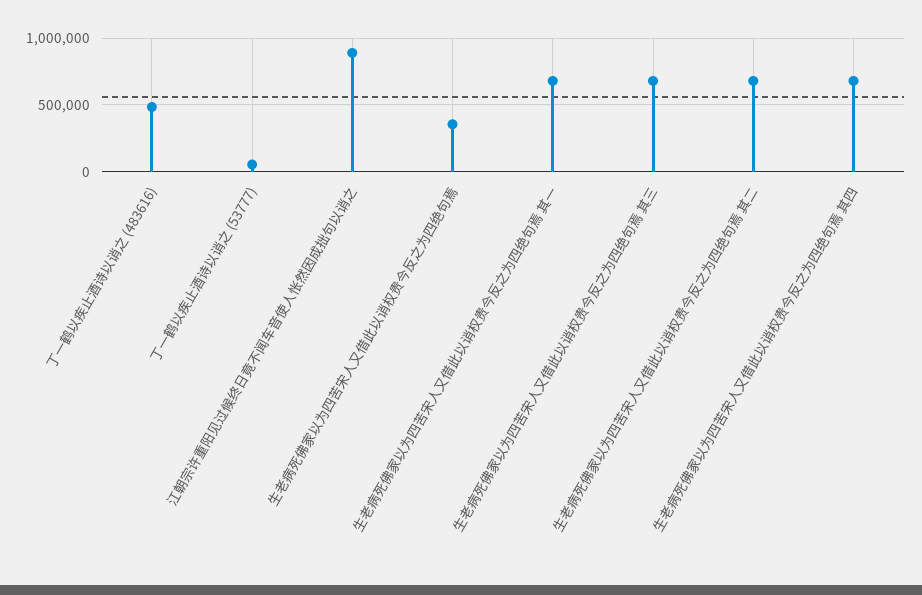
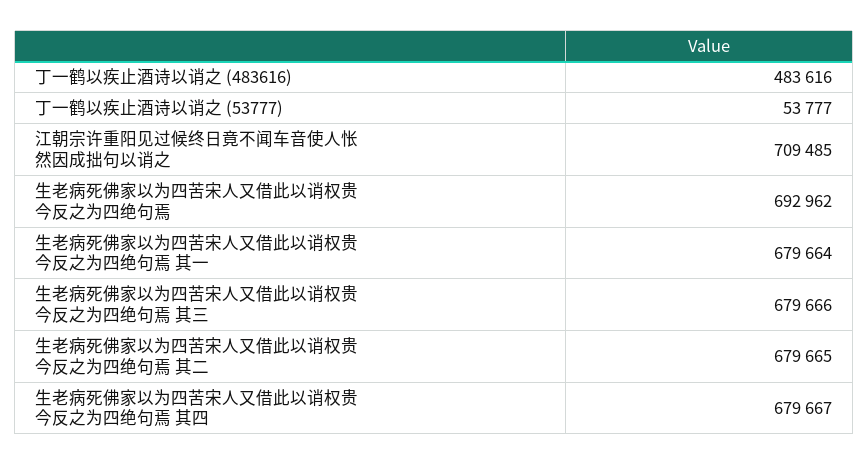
江朝宗许重阳见过候终日竟不闻车音使人怅然因成拙句以诮之: 900000 -> 709485
生老病死佛家以为四苦宋人又借此以诮权贵今反之为四绝句焉: 350000 -> 692962

